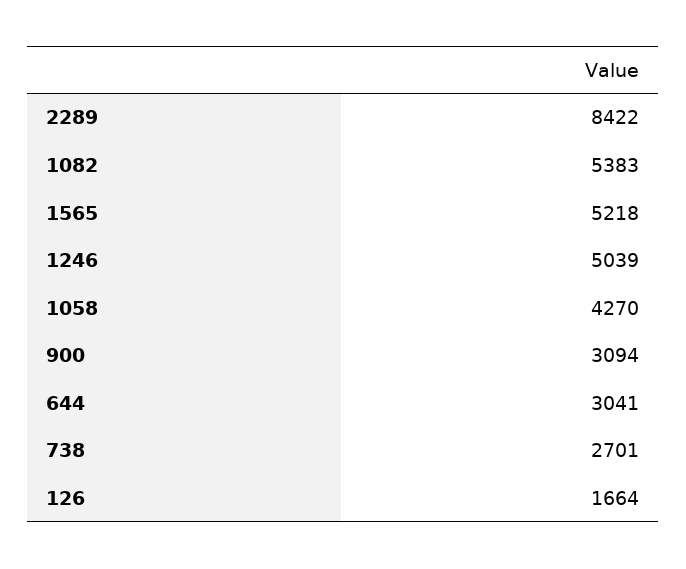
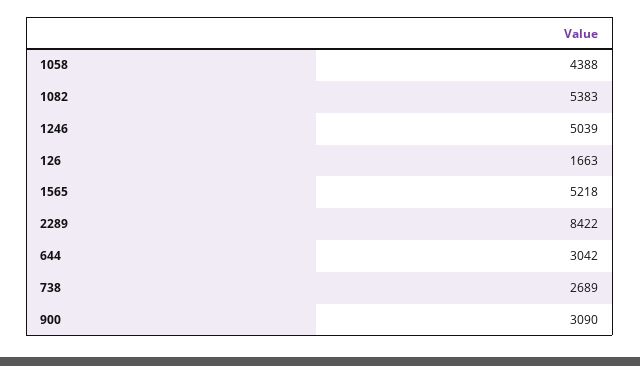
1058: 4270 -> 4388
900: 3094 -> 3090
644: 3041 -> 3042
738: 2701 -> 2689
126: 1664 -> 1663

